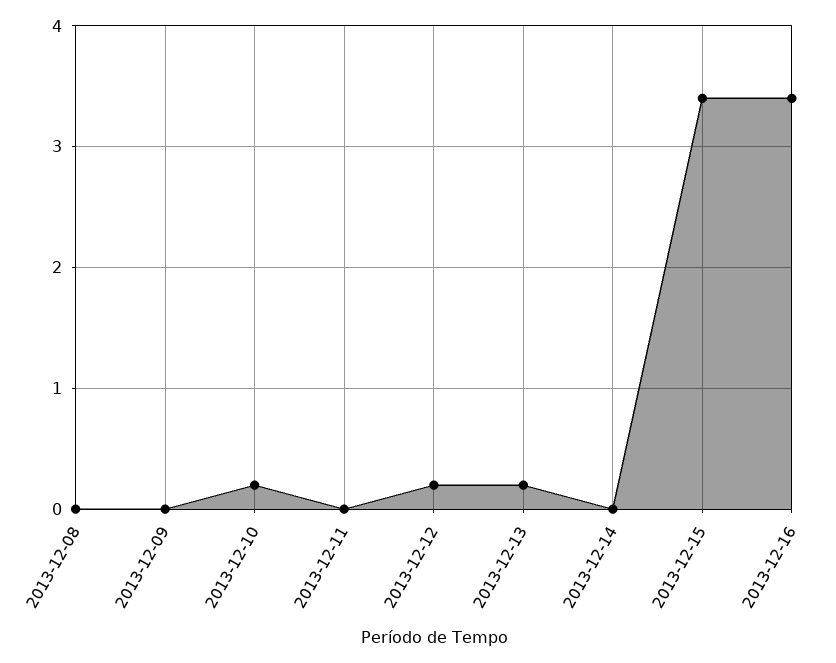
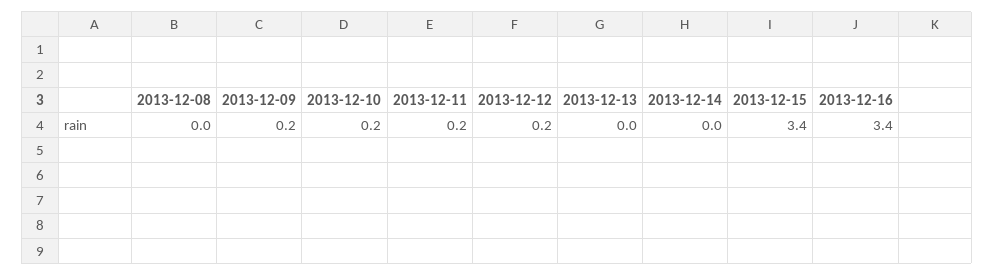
2013-12-09: 0 -> 0.2
2013-12-11: 0 -> 0.2
2013-12-13: 0.2 -> 0

